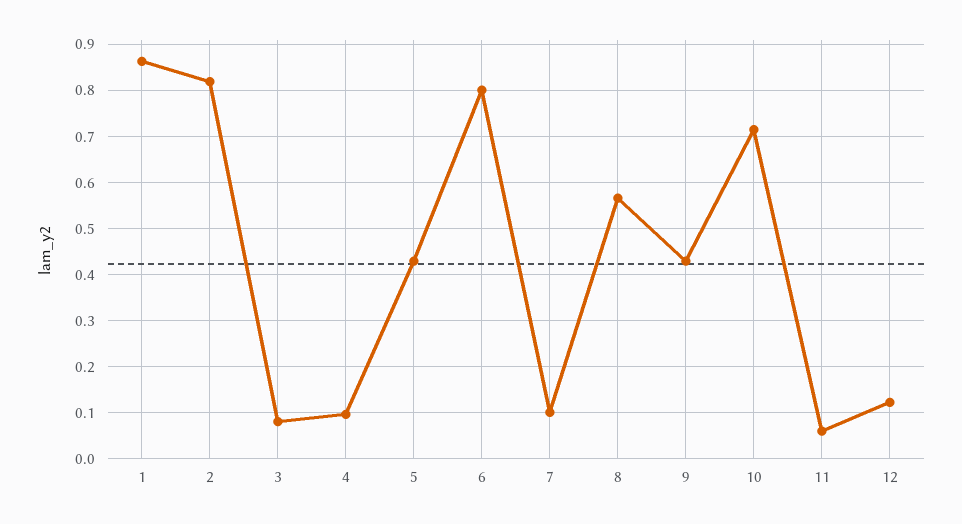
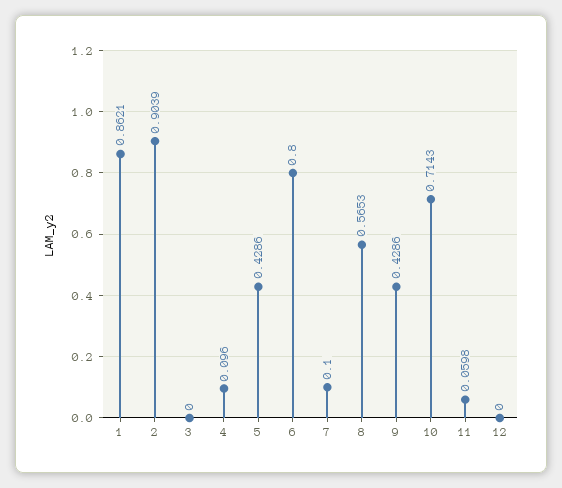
2: 0.82 -> 0.9039
3: 0.08 -> 0
12: 0.12 -> 0

